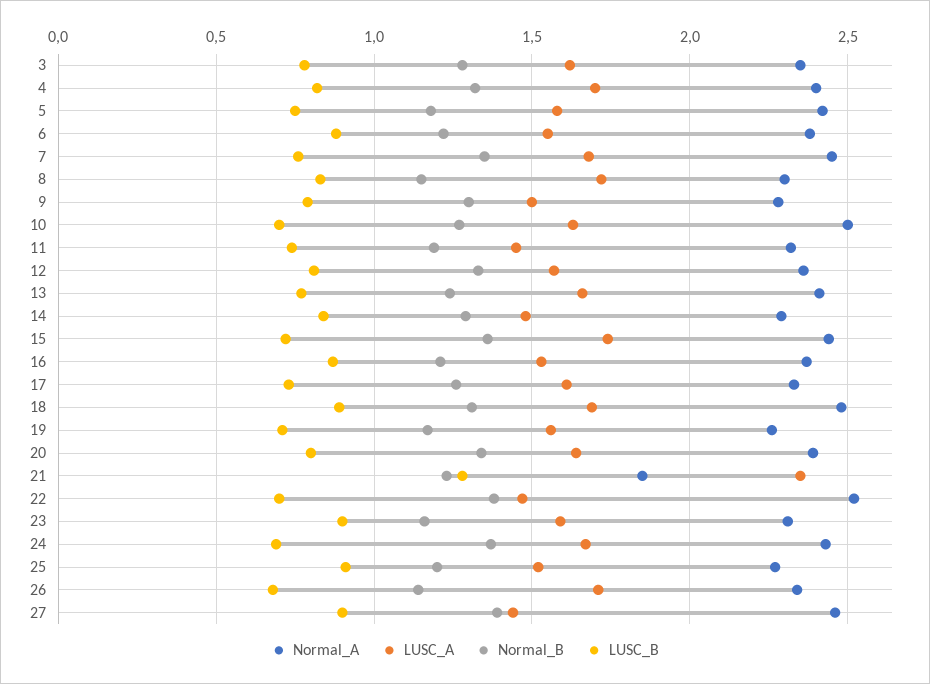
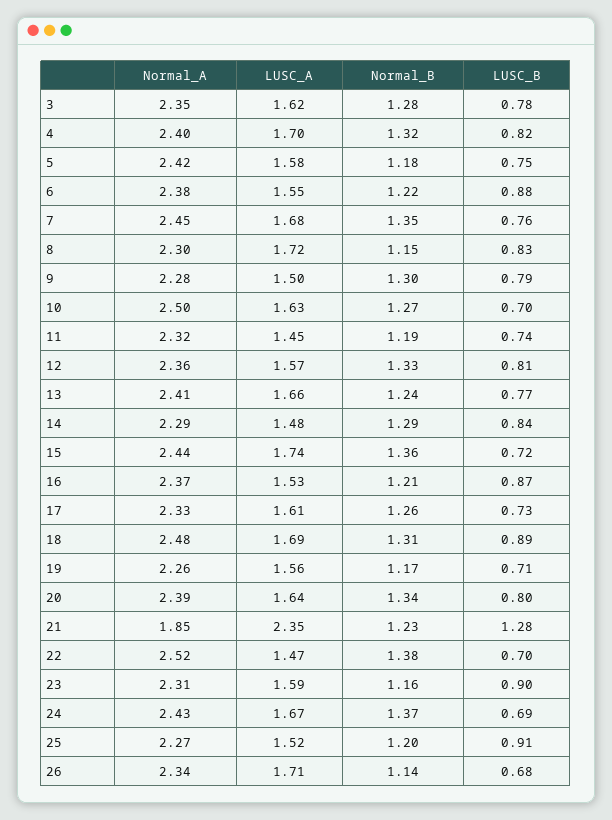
Normal_A, 27: 2.45 -> none
LUSC_A, 27: 1.45 -> none
Normal_B, 27: 1.4 -> none
LUSC_B, 27: 0.9 -> none

